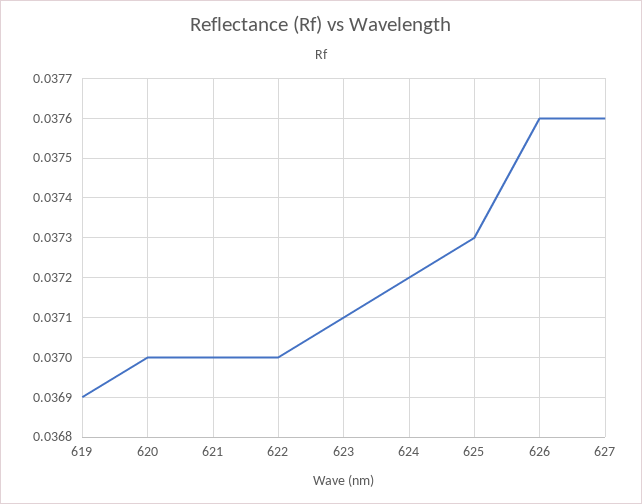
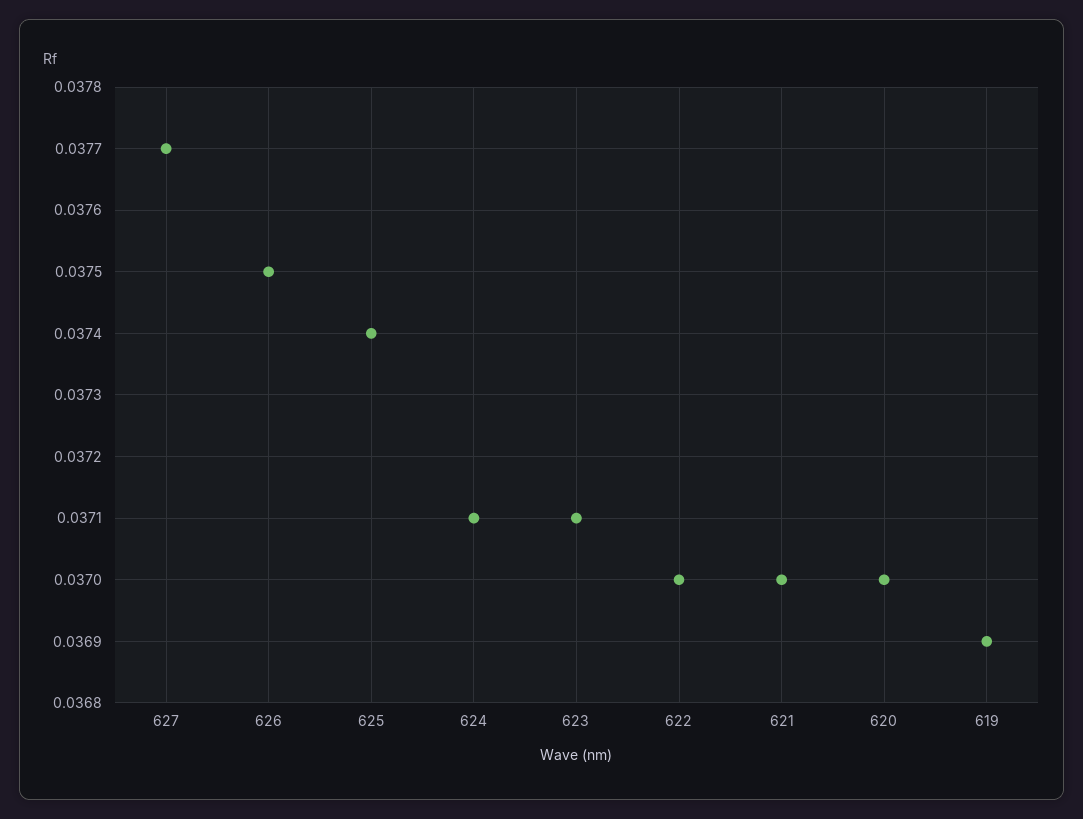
624: 0.0372 -> 0.0371
625: 0.0373 -> 0.0374
626: 0.0376 -> 0.0375
627: 0.0376 -> 0.0377

